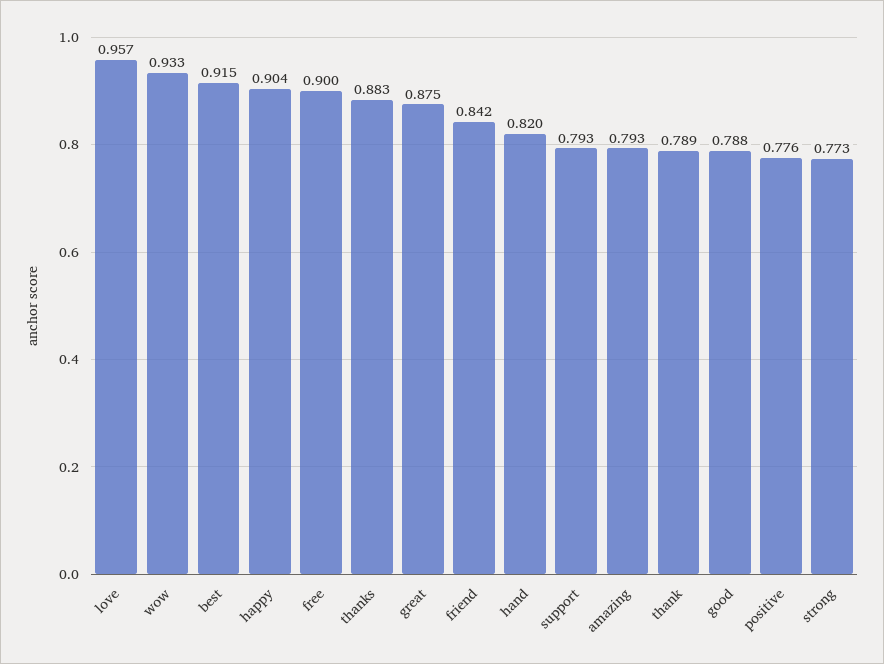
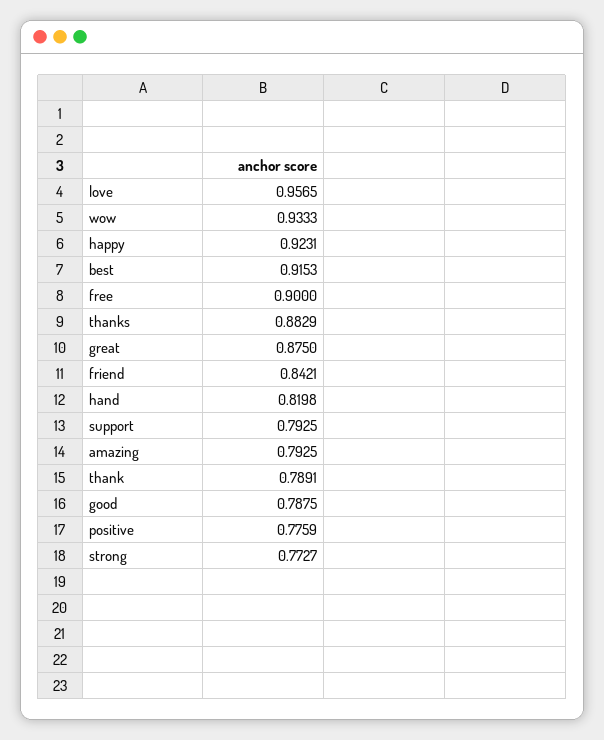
happy: 0.904 -> 0.9231

